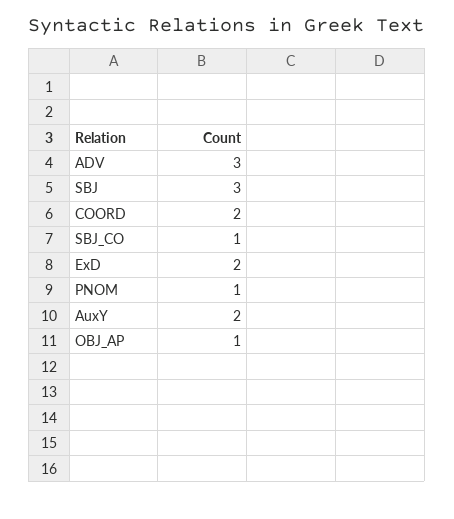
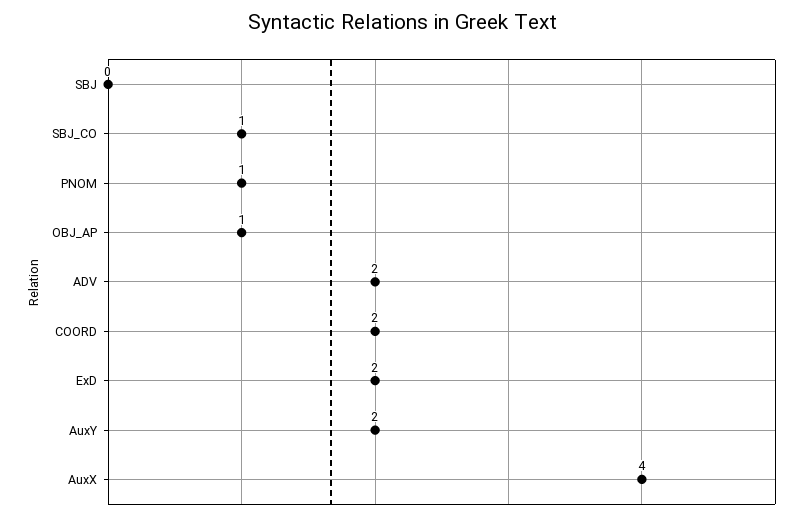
ADV: 3 -> 2
SBJ: 3 -> 0
AuxX: none -> 4

